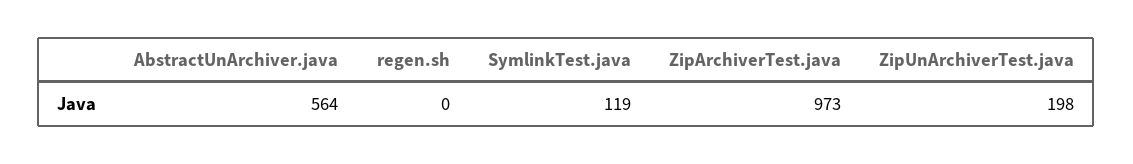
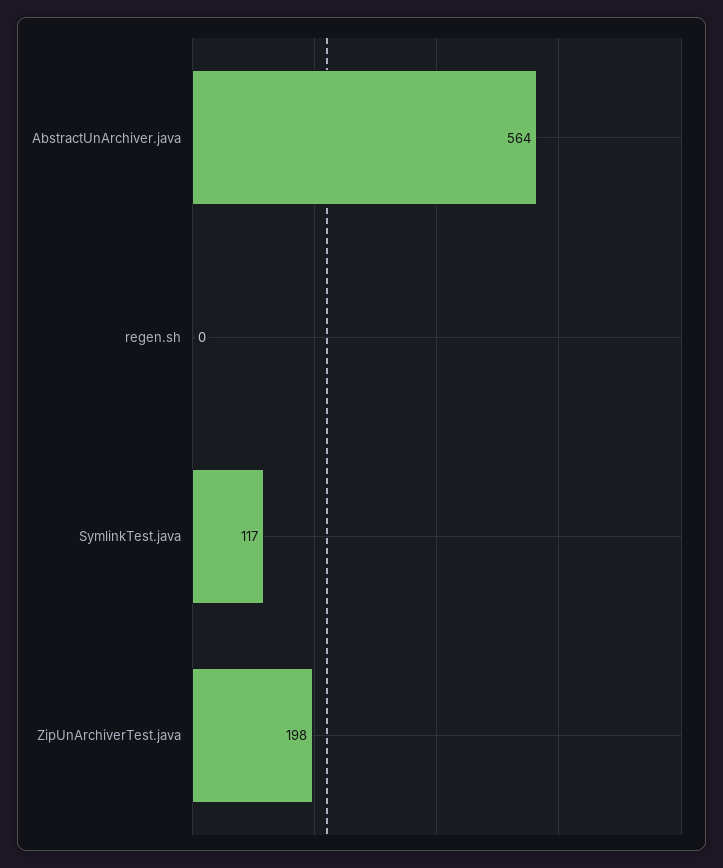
SymlinkTest.java: 119 -> 117
ZipArchiverTest.java: 973 -> none

